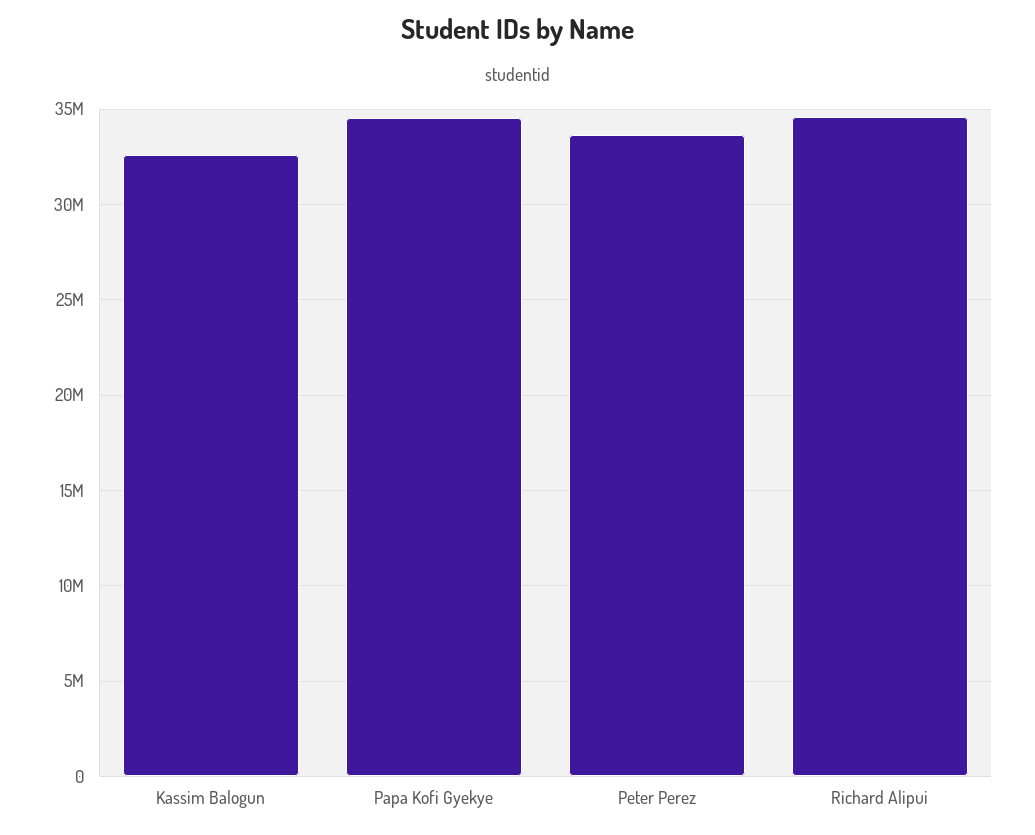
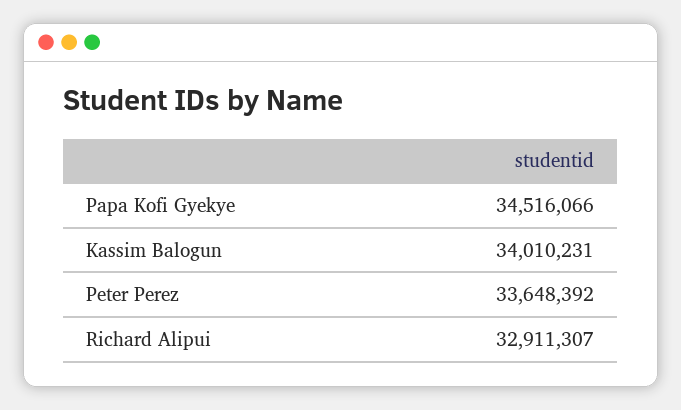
Kassim Balogun: 32500000 -> 34010231
Richard Alipui: 34500000 -> 32911307

